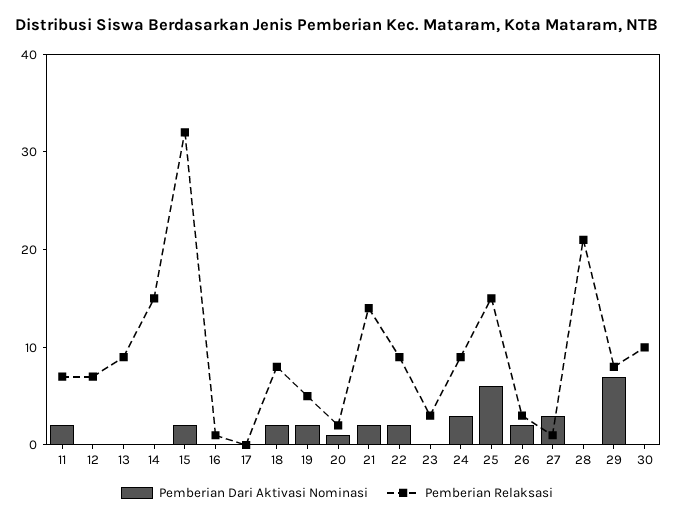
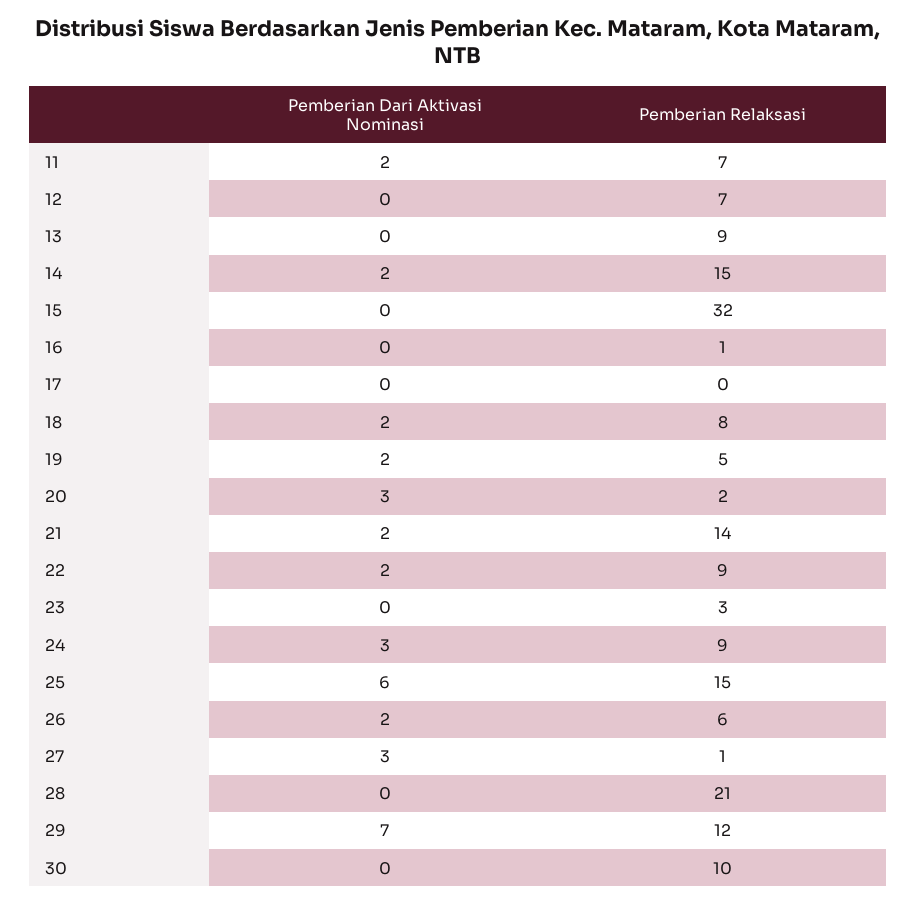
Pemberian Dari Aktivasi Nominasi, 14: 0 -> 2
Pemberian Dari Aktivasi Nominasi, 15: 2 -> 0
Pemberian Dari Aktivasi Nominasi, 20: 1 -> 3
Pemberian Relaksasi, 26: 3 -> 6
Pemberian Relaksasi, 29: 8 -> 12

